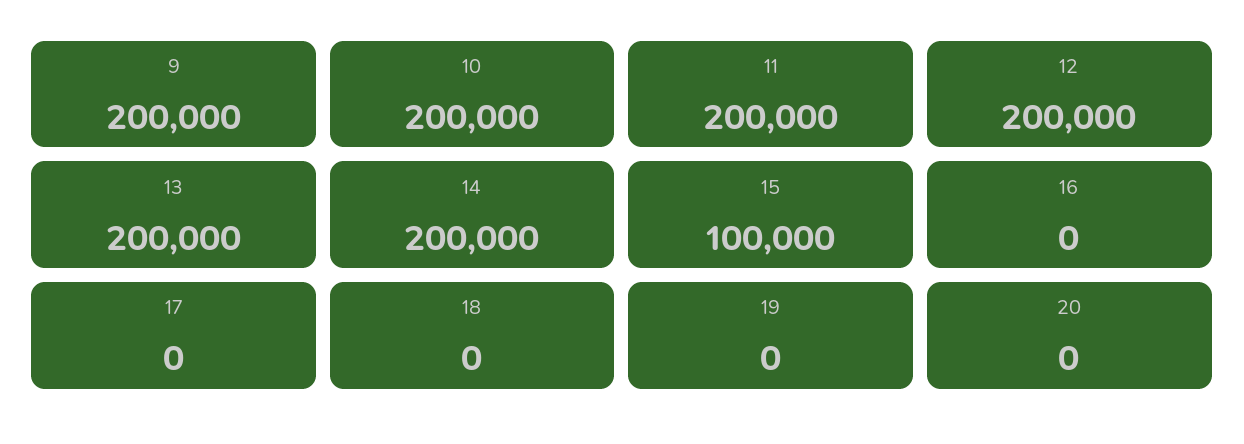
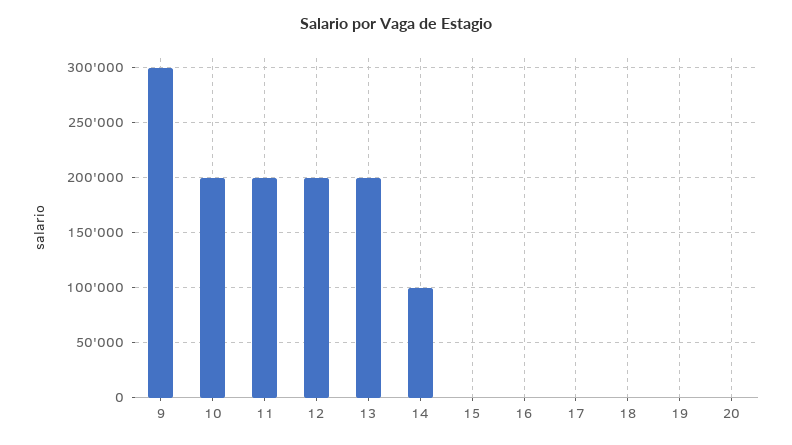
9: 200000 -> 300000
14: 200000 -> 100000
15: 100000 -> 0

